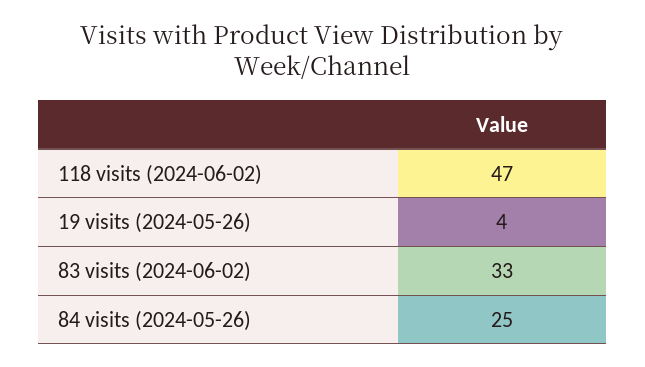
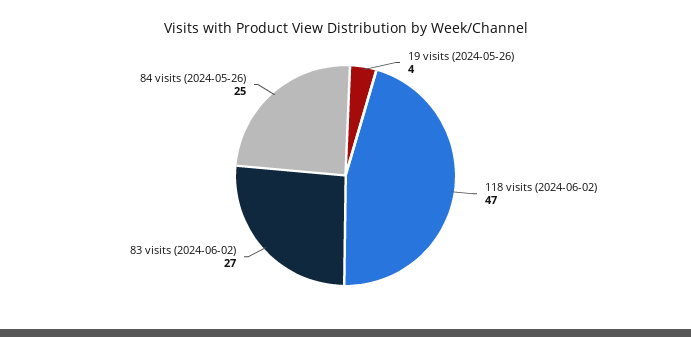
83 visits (2024-06-02): 33 -> 27

